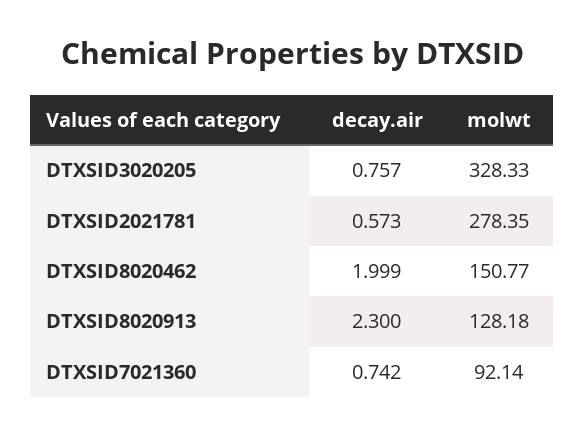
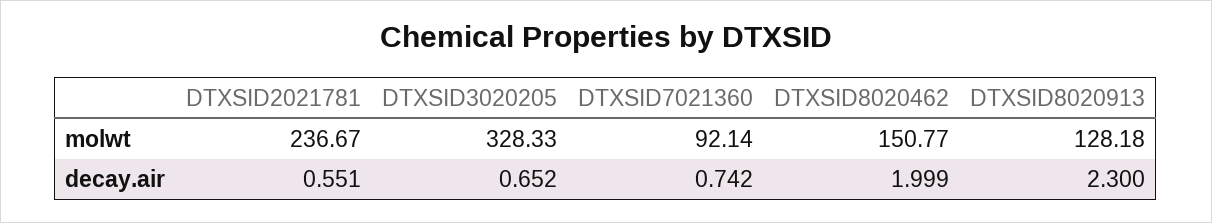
decay.air, DTXSID3020205: 0.757 -> 0.652
decay.air, DTXSID2021781: 0.573 -> 0.551
molwt, DTXSID2021781: 278.35 -> 236.67

